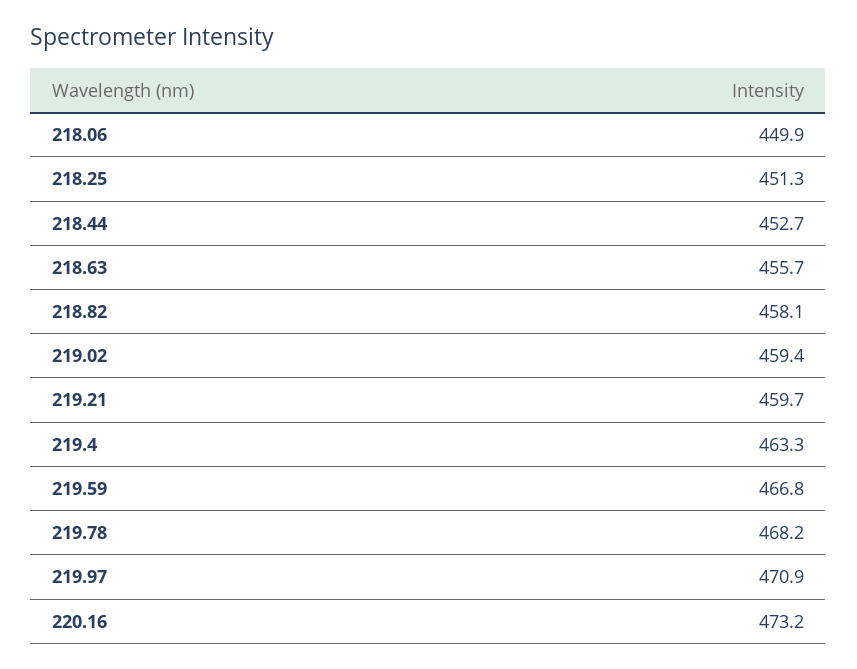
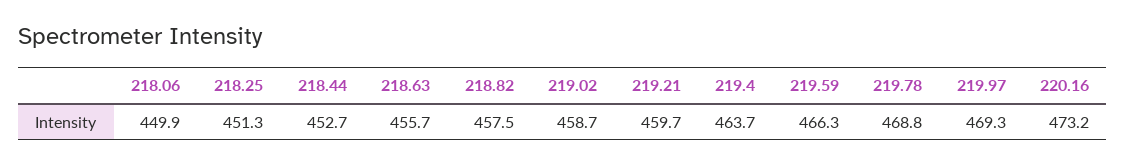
218.82: 458.1 -> 457.5
219.02: 459.4 -> 458.7
219.4: 463.3 -> 463.7
219.59: 466.8 -> 466.3
219.78: 468.2 -> 468.8
219.97: 470.9 -> 469.3

